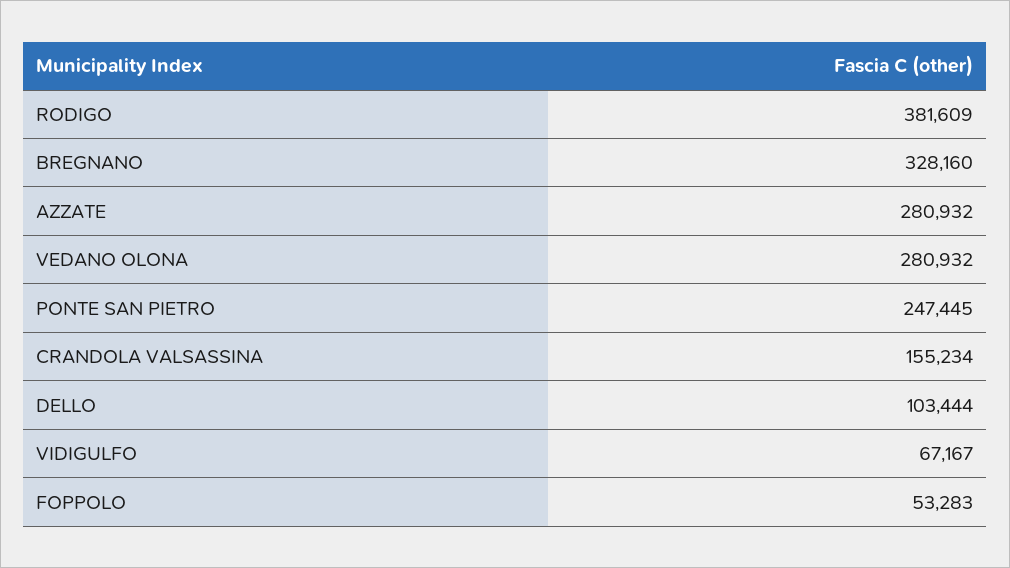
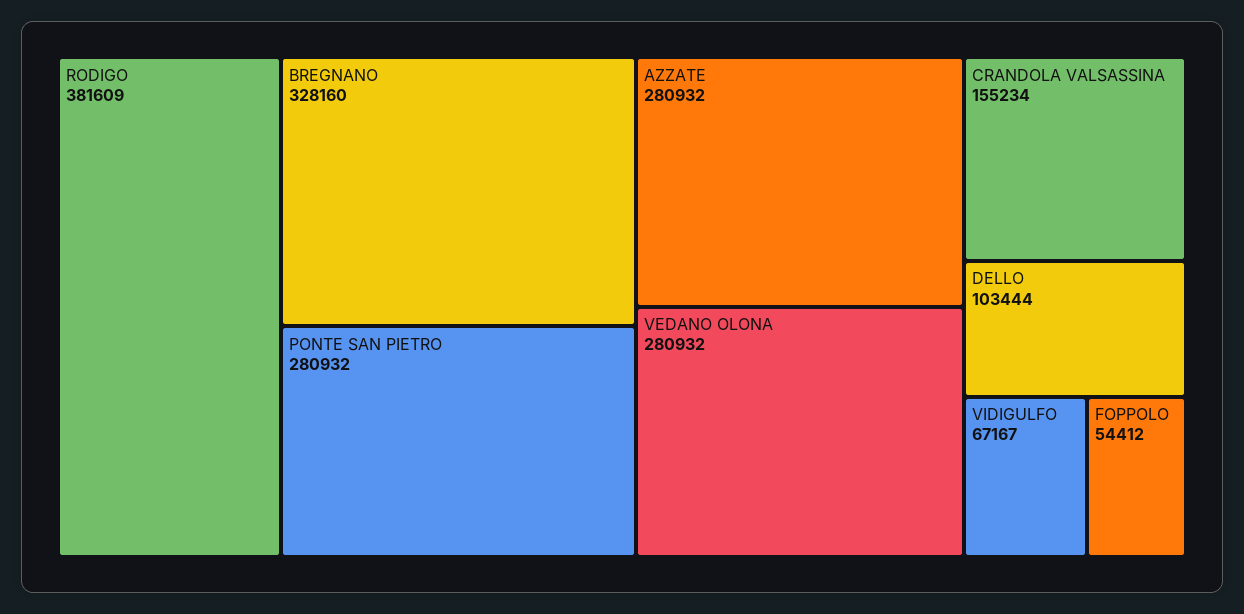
PONTE SAN PIETRO: 247445 -> 280932
FOPPOLO: 53283 -> 54412

